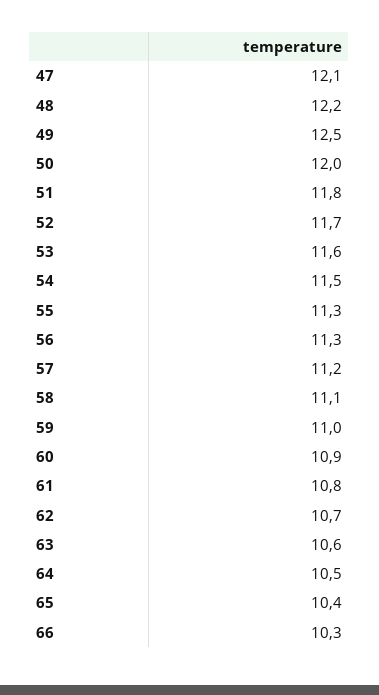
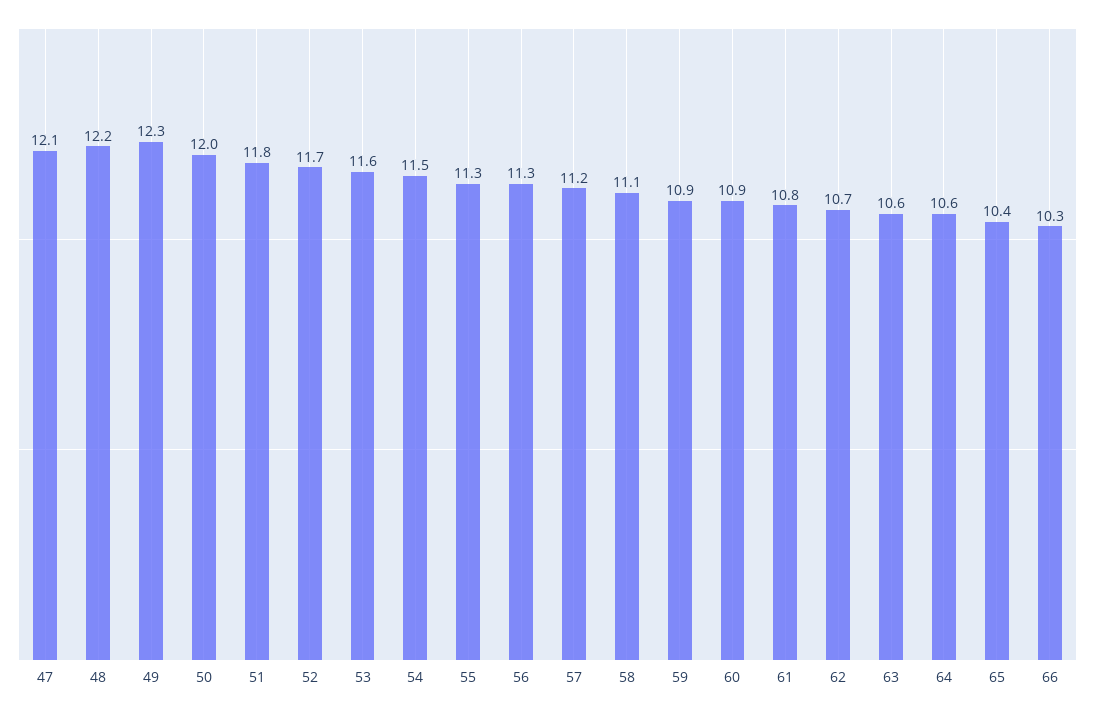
49: 12.5 -> 12.3
59: 11 -> 10.9
64: 10.5 -> 10.6

